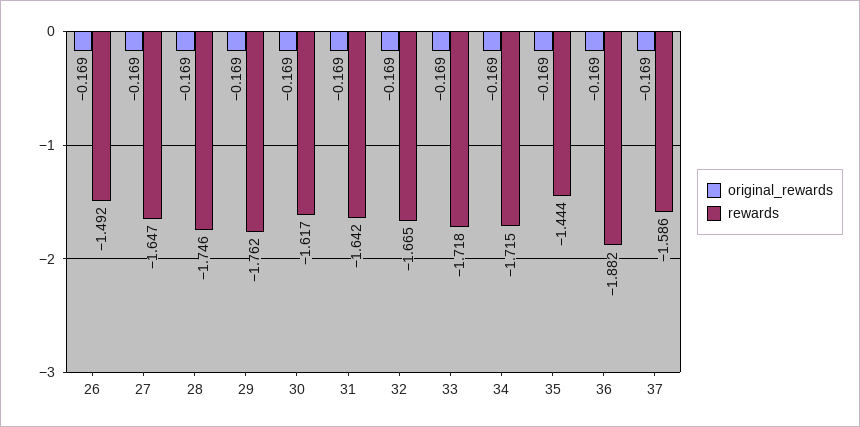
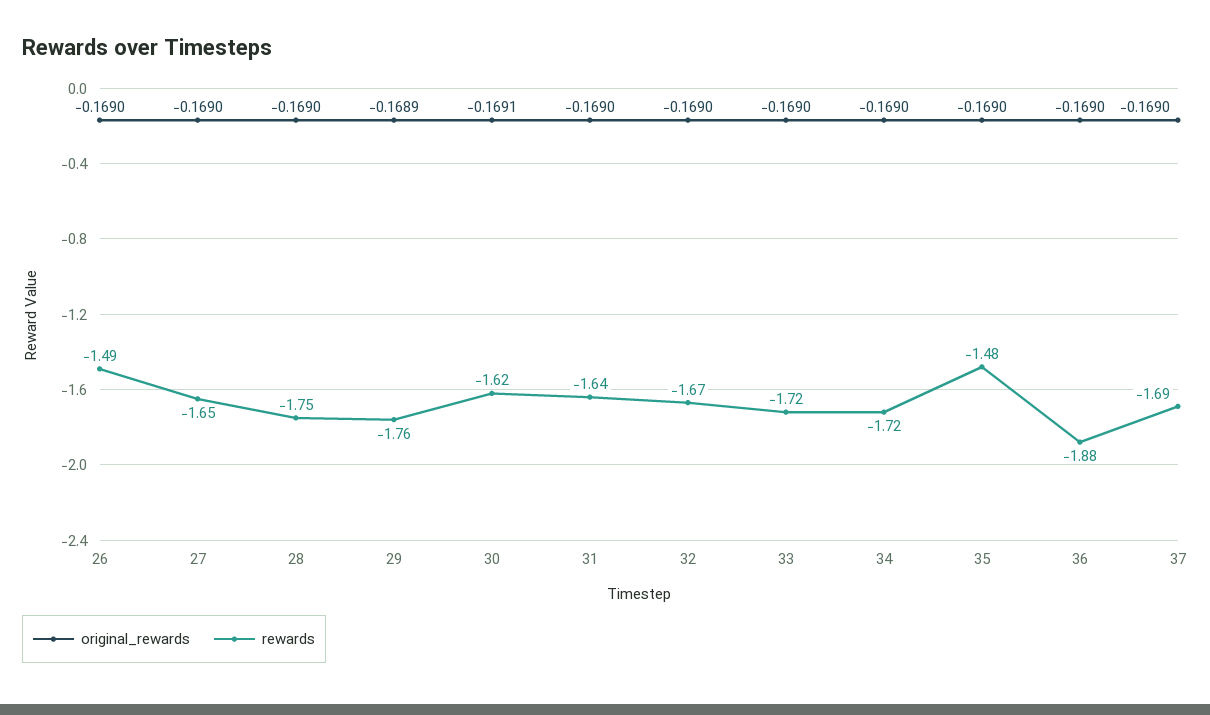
original_rewards, 29: -0.169 -> -0.1689
original_rewards, 30: -0.169 -> -0.1691
rewards, 35: -1.444 -> -1.48
rewards, 37: -1.586 -> -1.69

